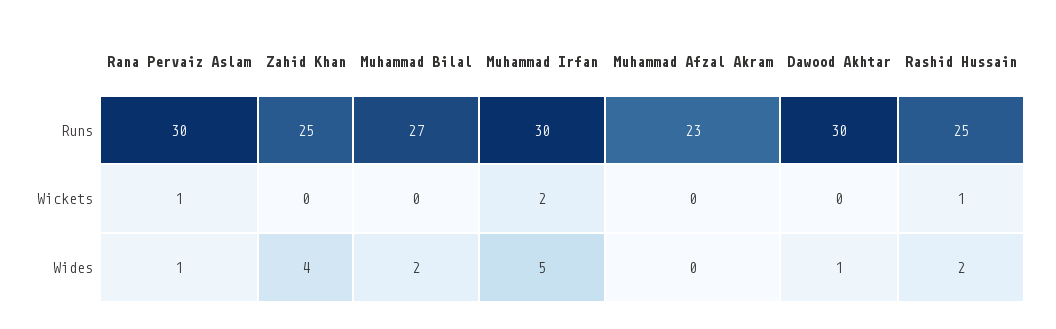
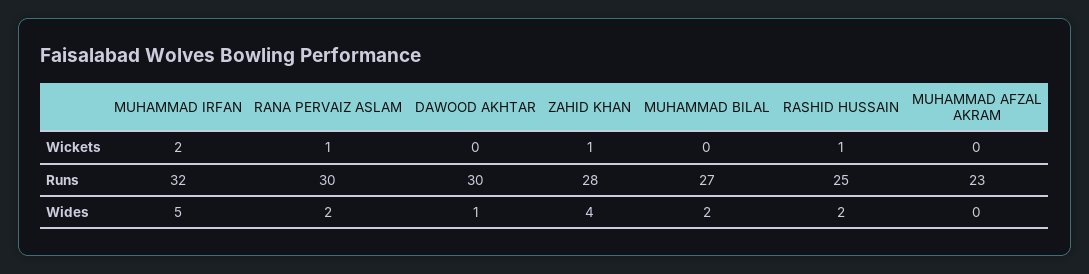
Zahid Khan, Runs: 25 -> 28
Muhammad Irfan, Runs: 30 -> 32
Zahid Khan, Wickets: 0 -> 1
Rana Pervaiz Aslam, Wides: 1 -> 2

